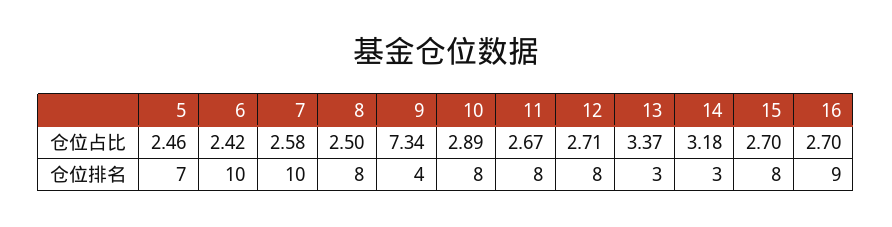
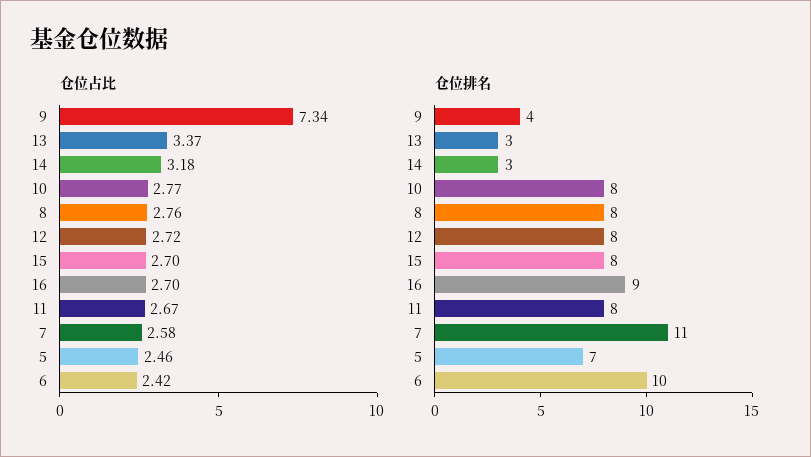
仓位占比, 8: 2.5 -> 2.76
仓位占比, 10: 2.89 -> 2.77
仓位占比, 12: 2.71 -> 2.72
仓位排名, 7: 10 -> 11

